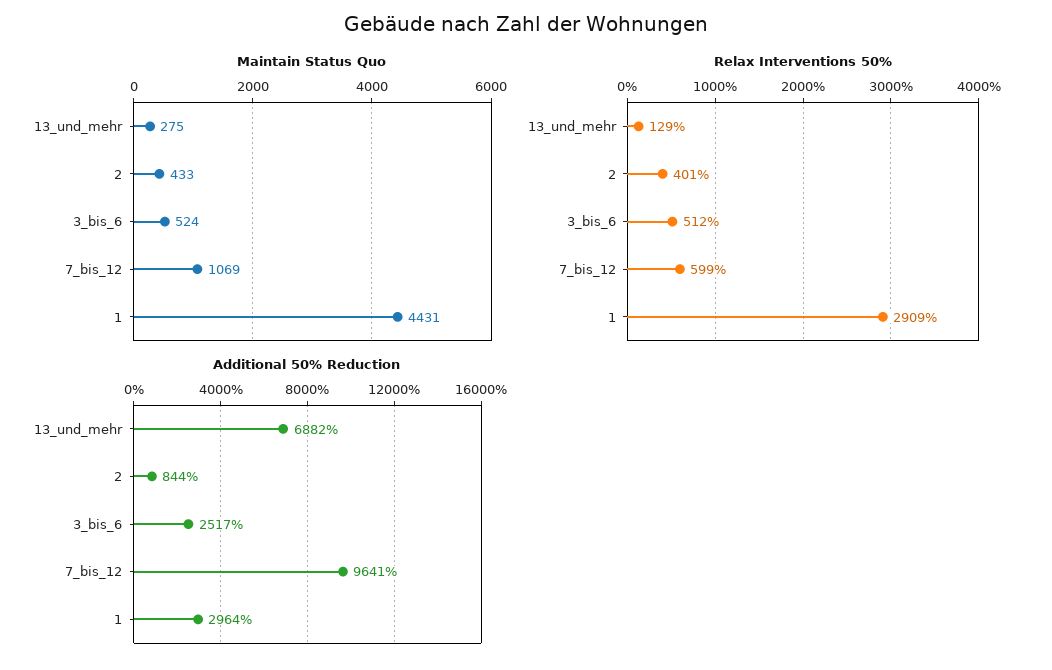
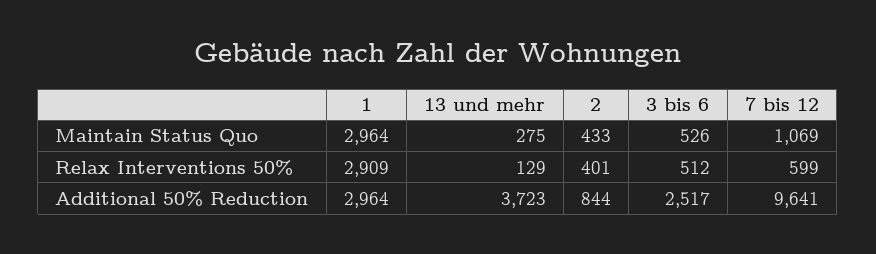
Maintain Status Quo, 3_bis_6: 524 -> 526
Maintain Status Quo, 1: 4431 -> 2964
Additional 50% Reduction, 13_und_mehr: 6882 -> 3723

